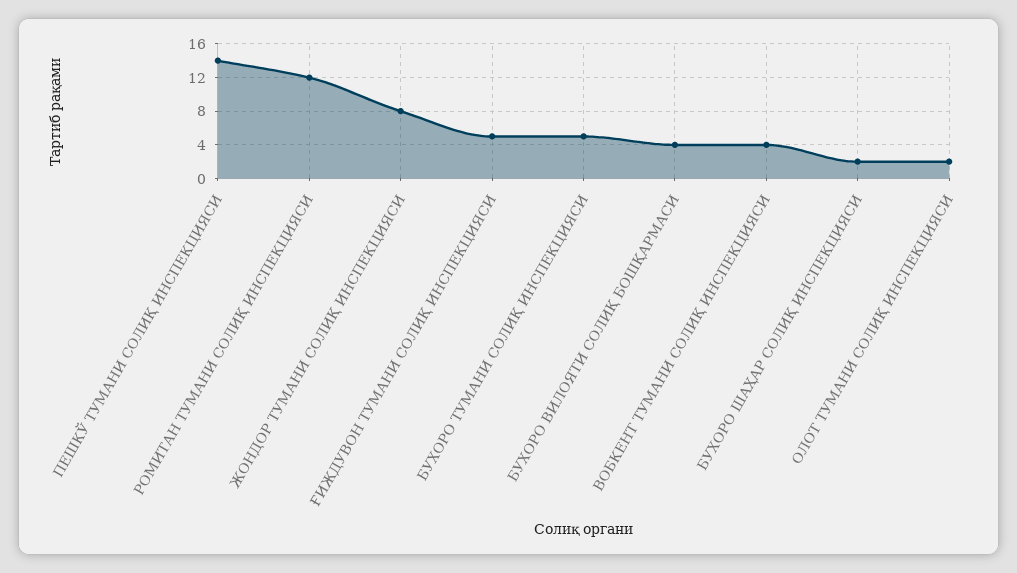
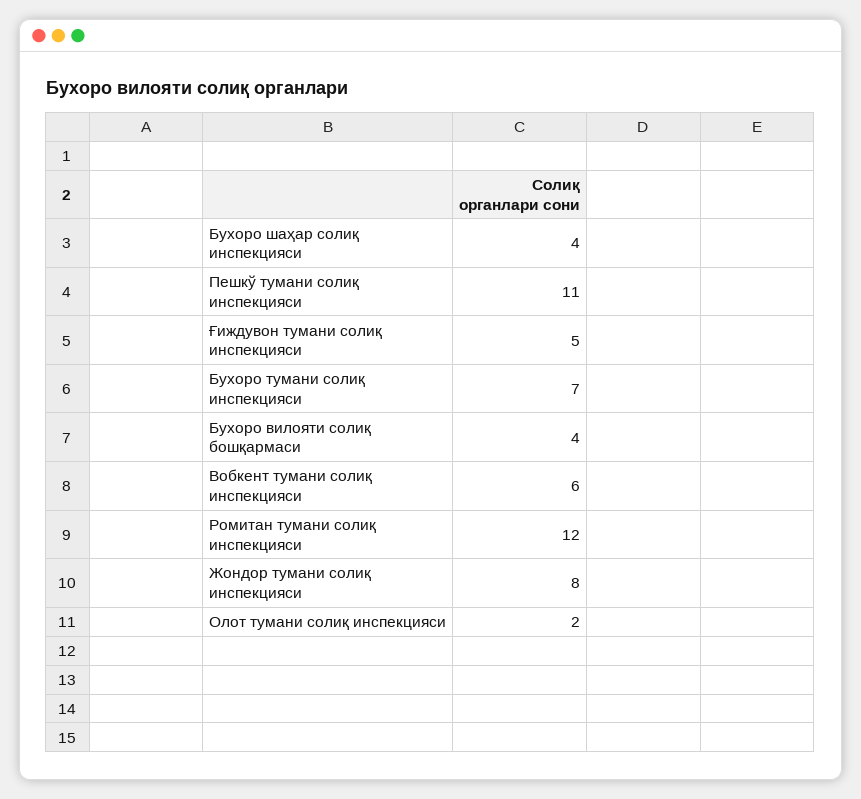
ПЕШКЎ ТУМАНИ СОЛИҚ ИНСПЕКЦИЯСИ: 14 -> 11
БУХОРО ТУМАНИ СОЛИҚ ИНСПЕКЦИЯСИ: 5 -> 7
ВОБКЕНТ ТУМАНИ СОЛИҚ ИНСПЕКЦИЯСИ: 4 -> 6
БУХОРО ШАҲАР СОЛИҚ ИНСПЕКЦИЯСИ: 2 -> 4

